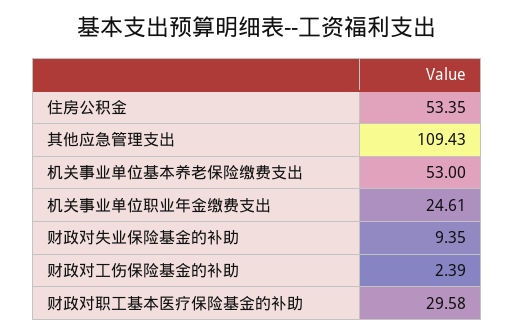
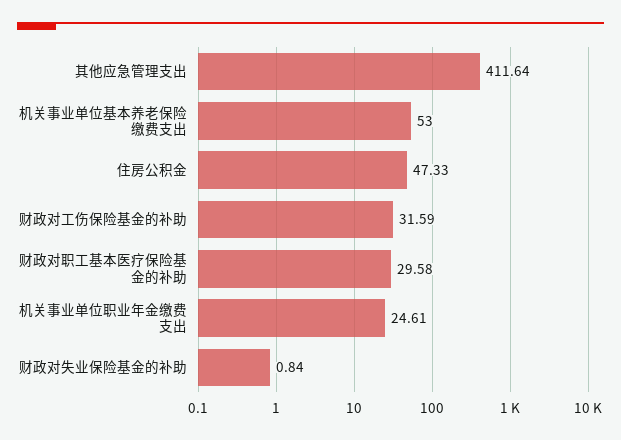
住房公积金: 53.35 -> 47.33
其他应急管理支出: 109.43 -> 411.64
财政对失业保险基金的补助: 9.35 -> 0.84
财政对工伤保险基金的补助: 2.39 -> 31.59

